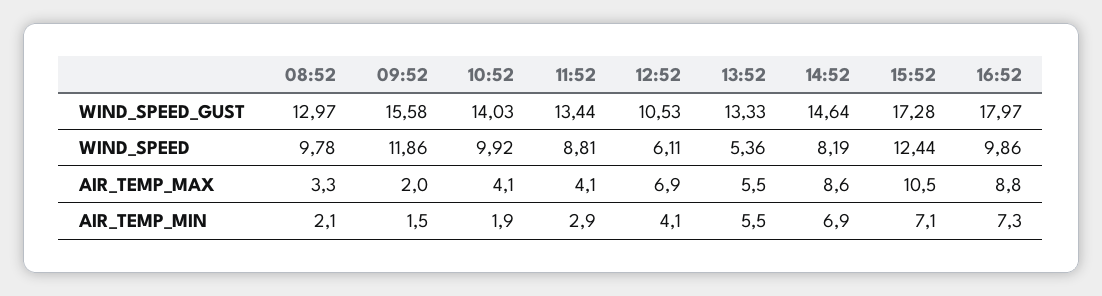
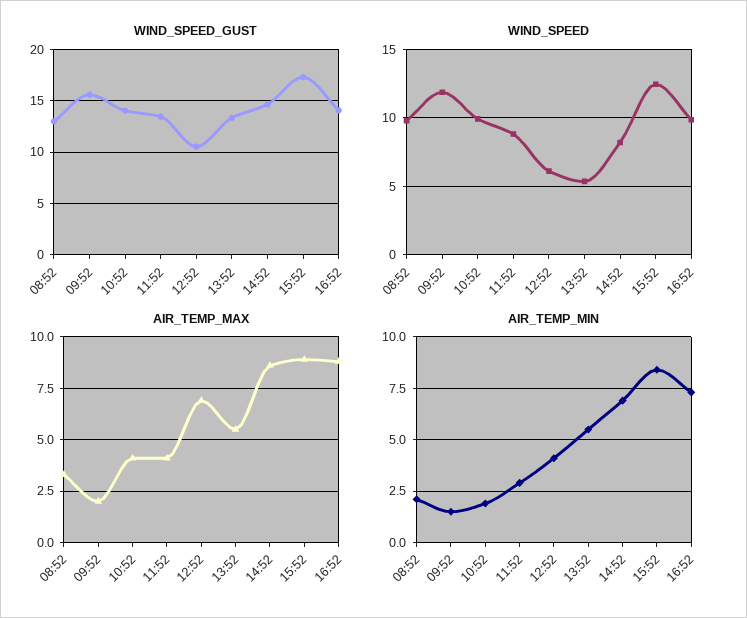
WIND_SPEED_GUST, 16:52: 17.97 -> 14
AIR_TEMP_MAX, 15:52: 10.5 -> 9
AIR_TEMP_MIN, 15:52: 7.1 -> 8.5

